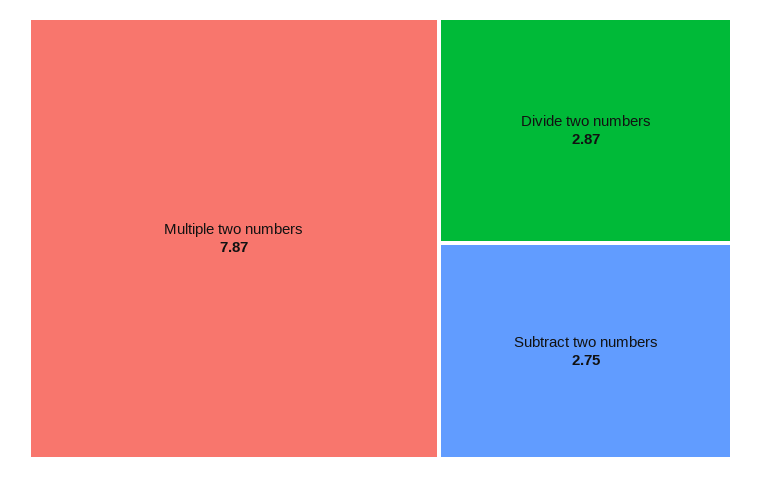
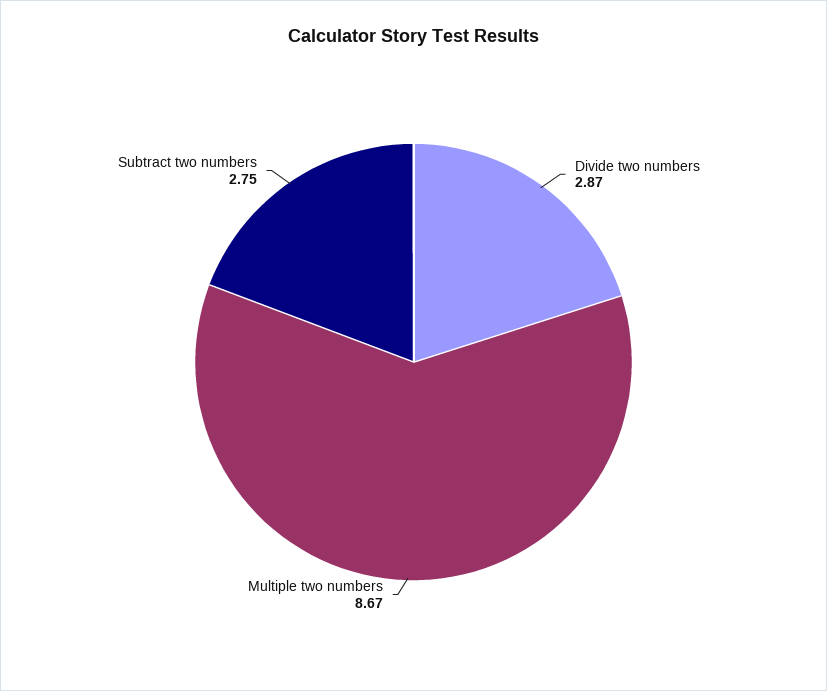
Multiple two numbers: 7.87 -> 8.67

